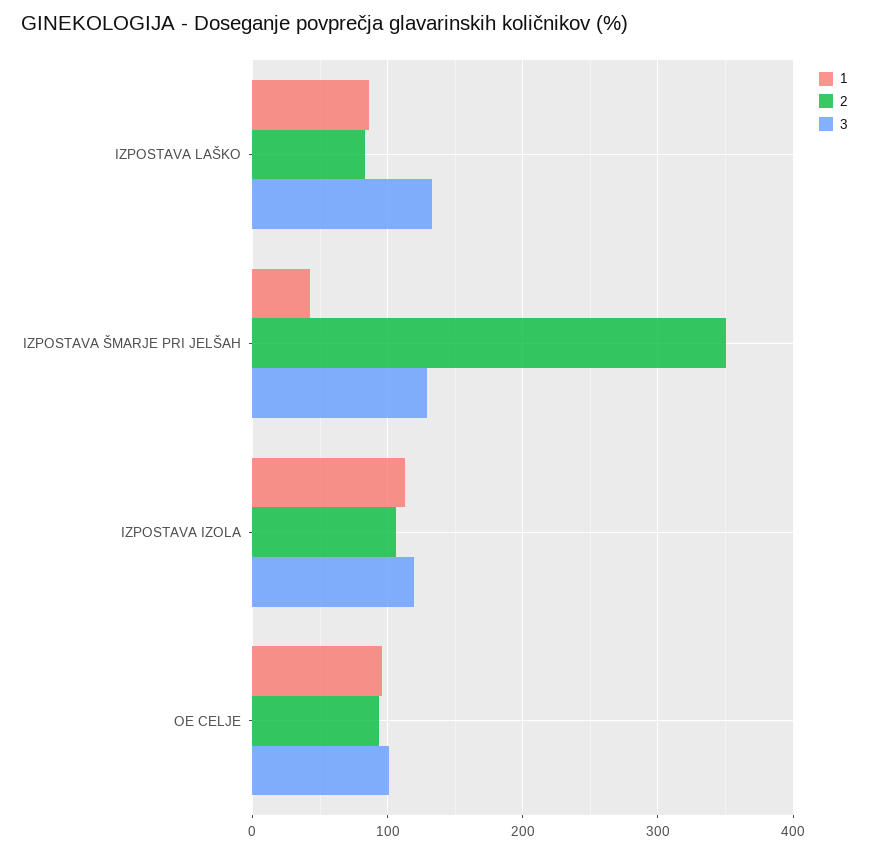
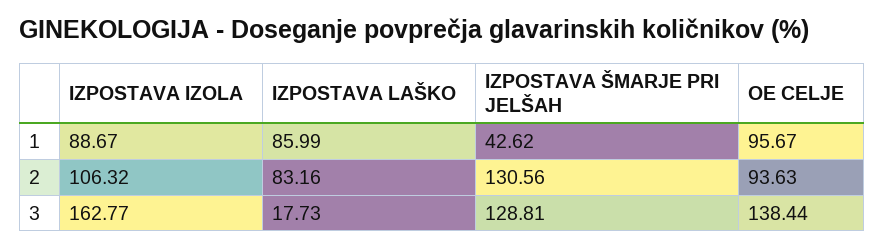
3, IZPOSTAVA LAŠKO: 130 -> 17.73
2, IZPOSTAVA ŠMARJE PRI JELŠAH: 350 -> 130.56
1, IZPOSTAVA IZOLA: 110 -> 88.67
3, IZPOSTAVA IZOLA: 120 -> 162.77
3, OE CELJE: 100 -> 138.44

